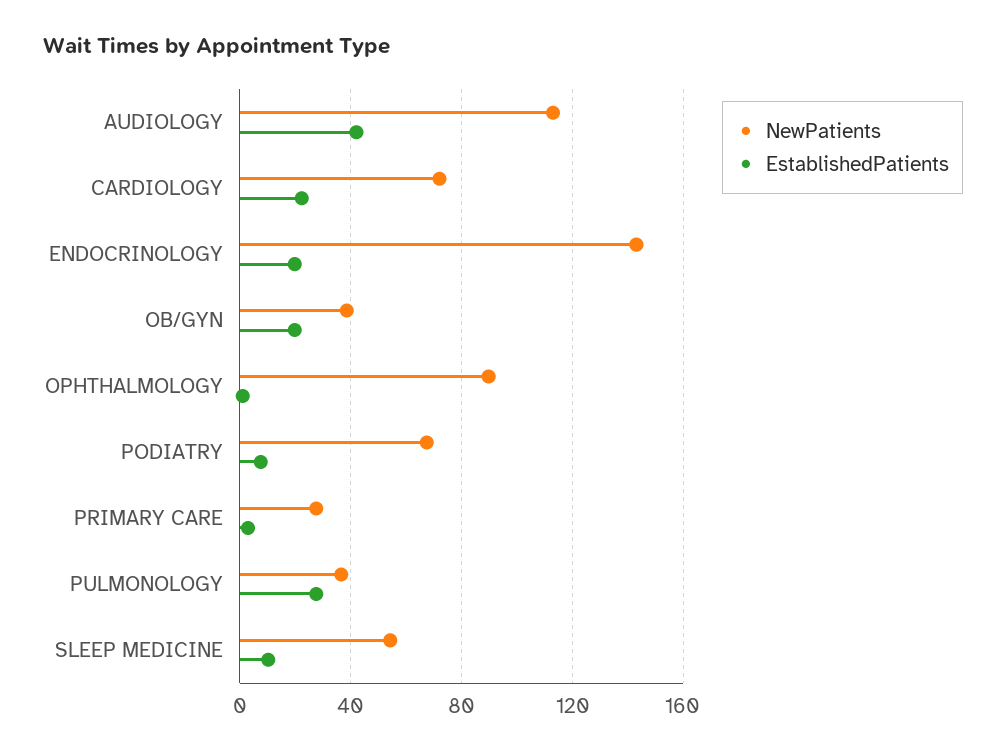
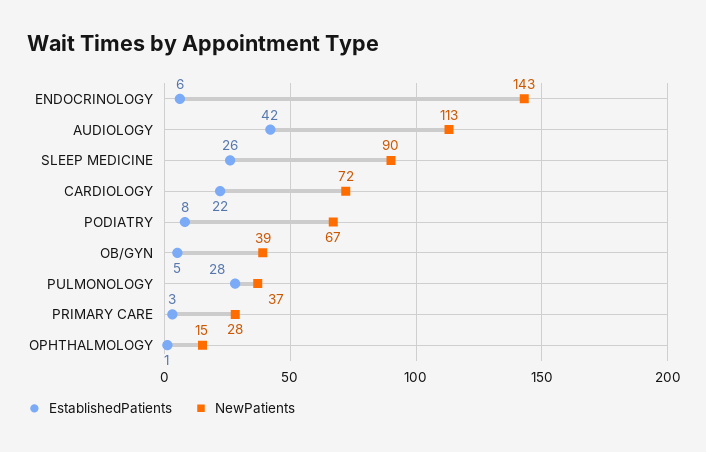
EstablishedPatients, ENDOCRINOLOGY: 20 -> 6
EstablishedPatients, OB/GYN: 20 -> 5
NewPatients, OPHTHALMOLOGY: 90 -> 15
NewPatients, SLEEP MEDICINE: 55 -> 90
EstablishedPatients, SLEEP MEDICINE: 10 -> 26

